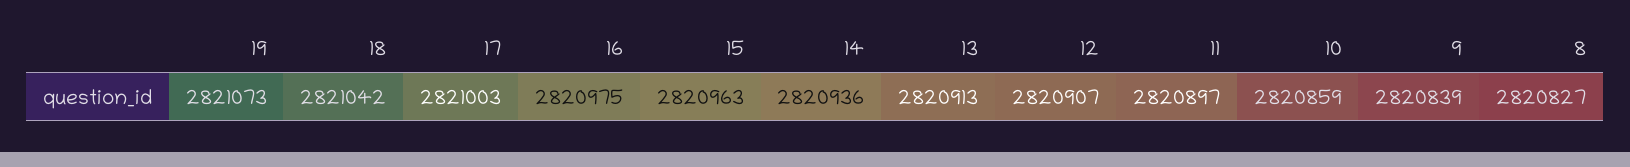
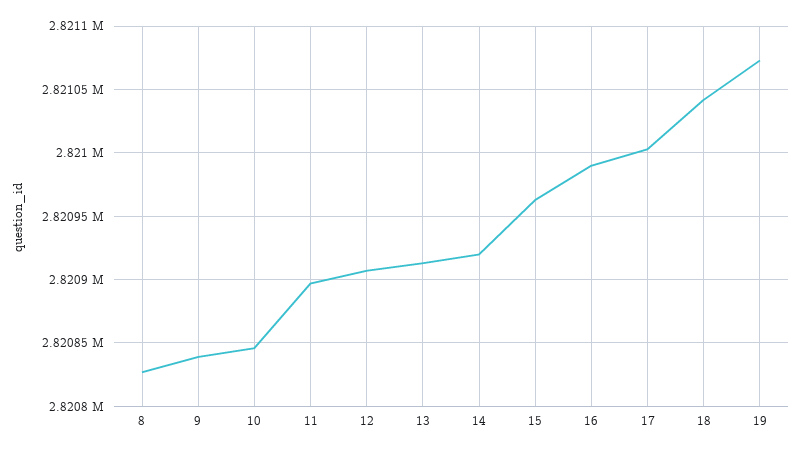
16: 2820975 -> 2820990
14: 2820936 -> 2820920
10: 2820859 -> 2820845

